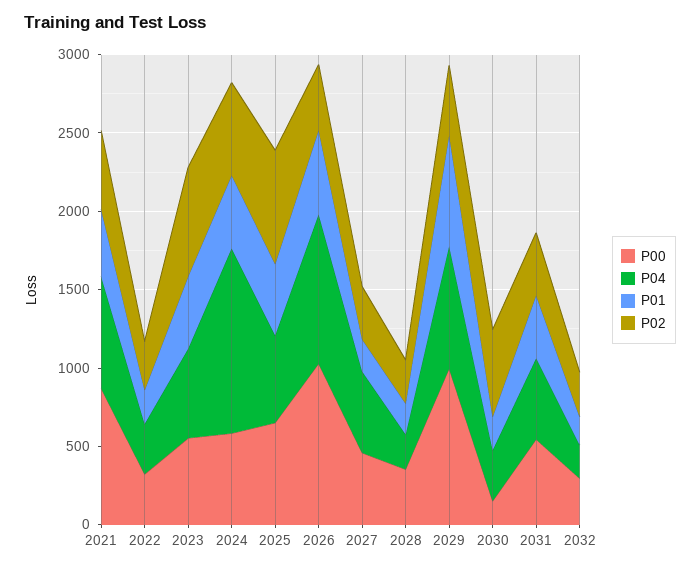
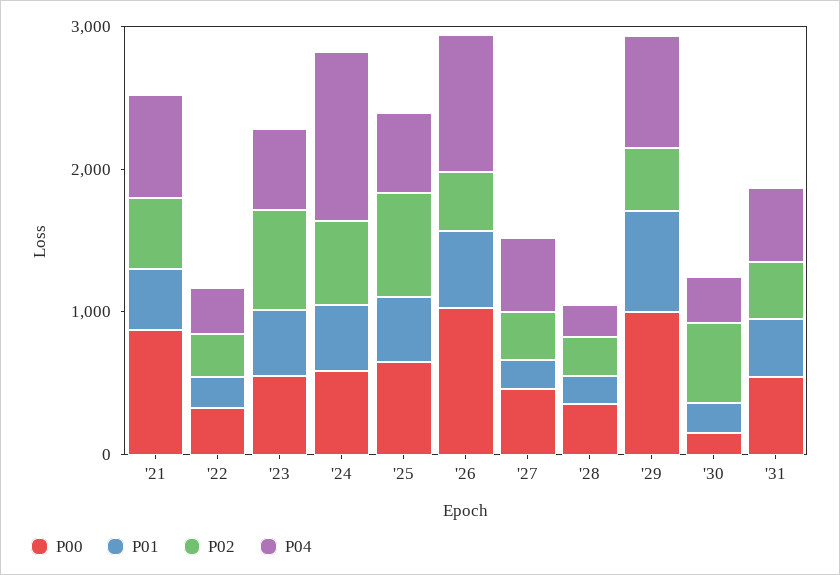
P00, 2032: 300 -> none
P04, 2032: 200 -> none
P01, 2032: 200 -> none
P02, 2032: 300 -> none

